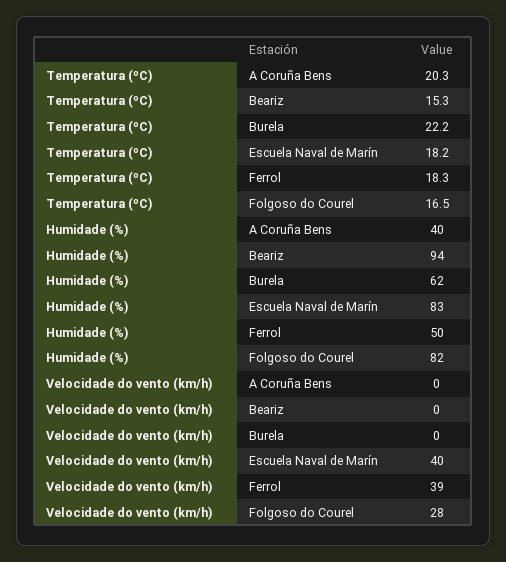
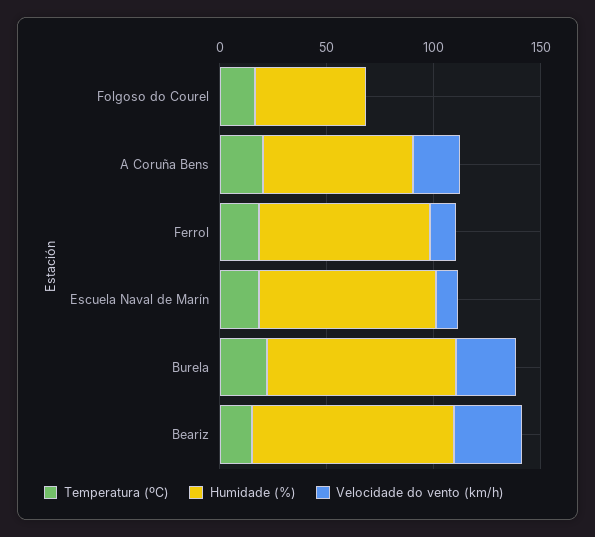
Humidade (%), A Coruña Bens: 40 -> 70
Humidade (%), Burela: 62 -> 90
Humidade (%), Ferrol: 50 -> 80
Humidade (%), Folgoso do Courel: 82 -> 50
Velocidade do vento (km/h), A Coruña Bens: 0 -> 20
Velocidade do vento (km/h), Beariz: 0 -> 30
Velocidade do vento (km/h), Burela: 0 -> 30
Velocidade do vento (km/h), Escuela Naval de Marín: 40 -> 10
Velocidade do vento (km/h), Ferrol: 39 -> 10
Velocidade do vento (km/h), Folgoso do Courel: 28 -> 0

